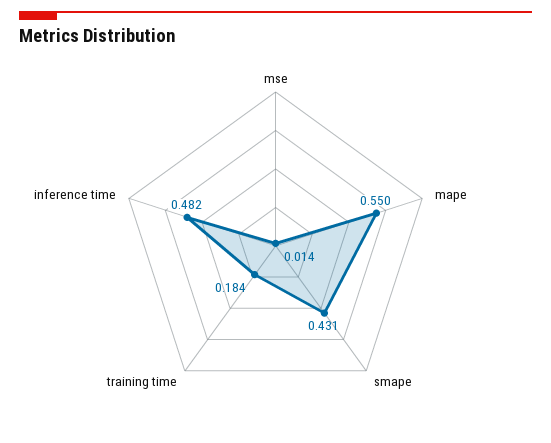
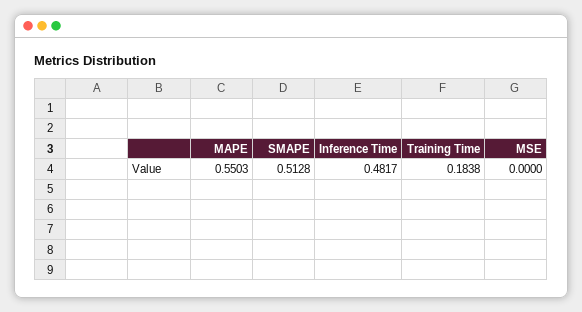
mse: 0.014 -> 0
smape: 0.431 -> 0.5128

